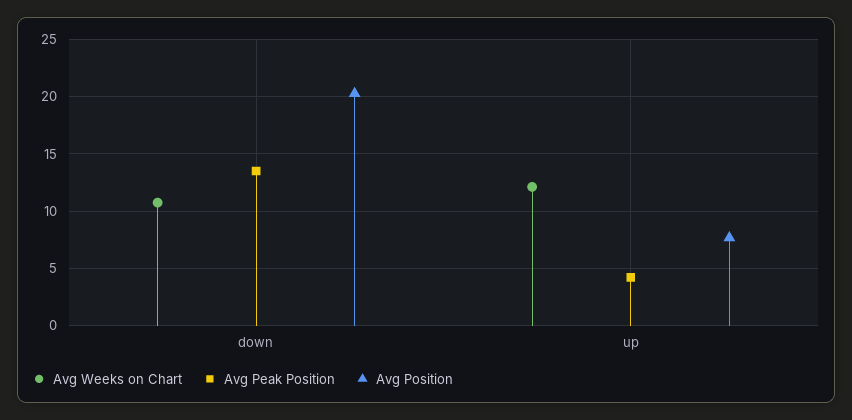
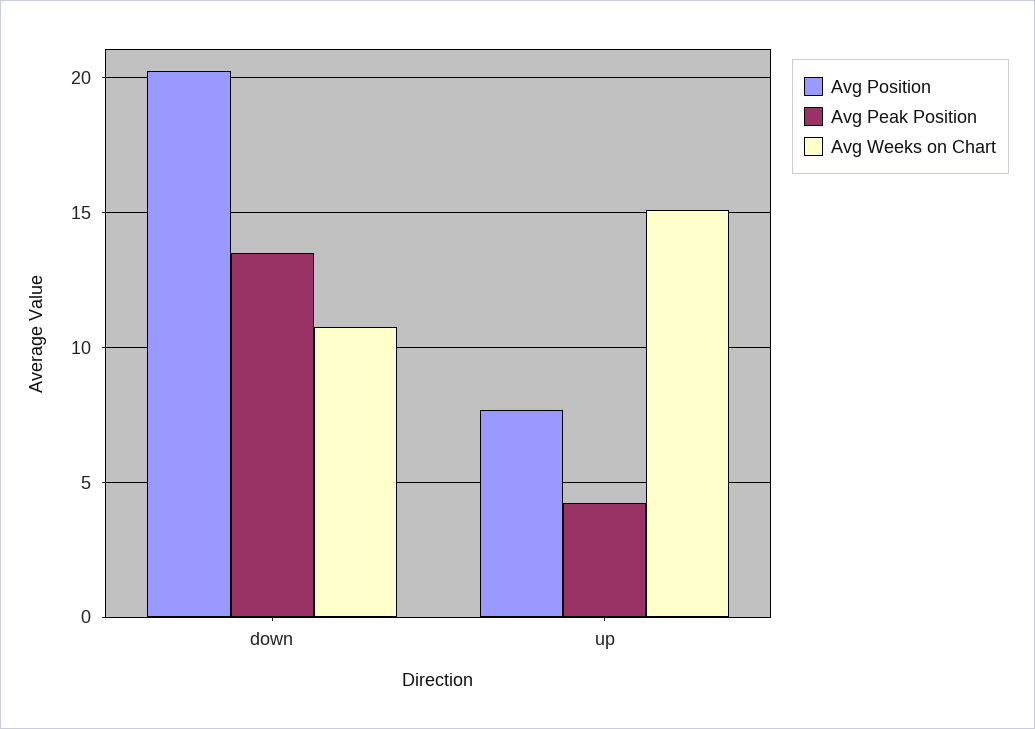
Avg Weeks on Chart, up: 12 -> 15

